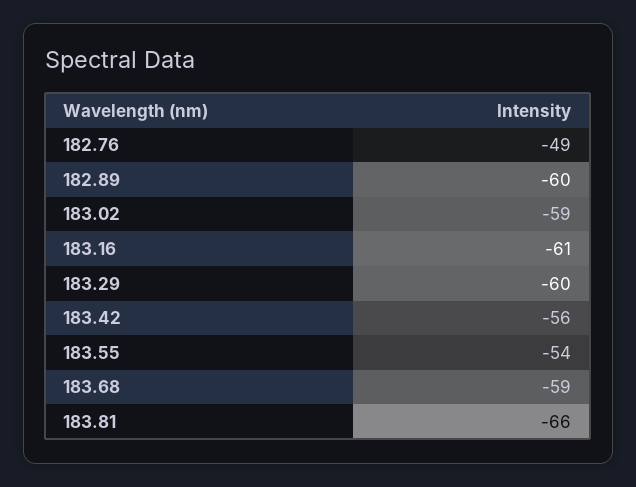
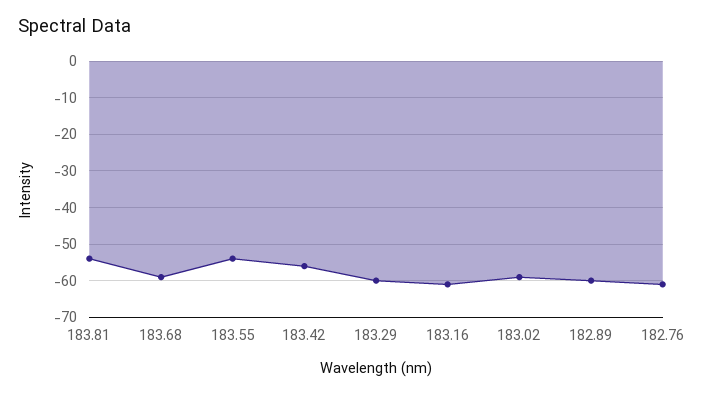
182.76: -49 -> -60
183.81: -66 -> -55

